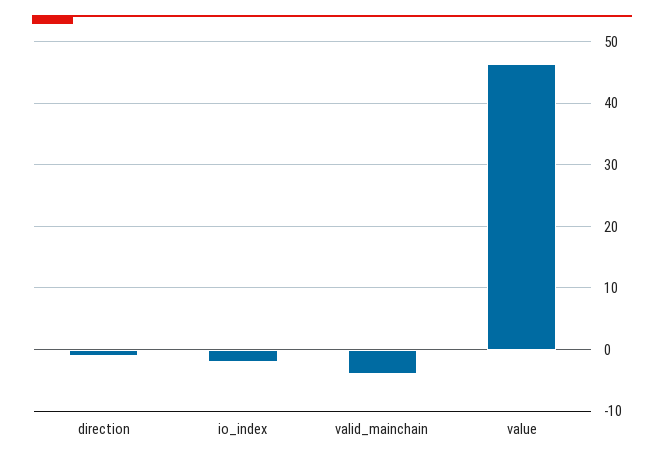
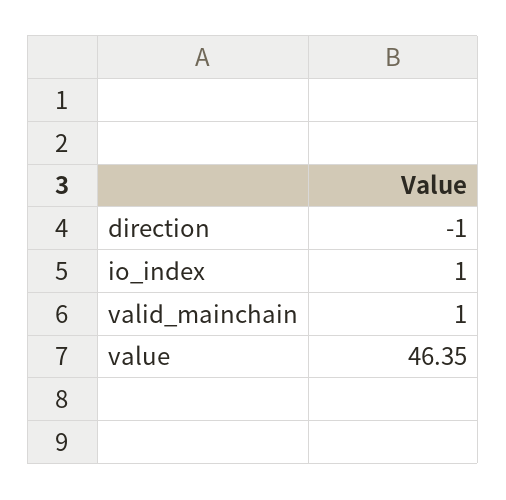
io_index: -2 -> 1
valid_mainchain: -4 -> 1

